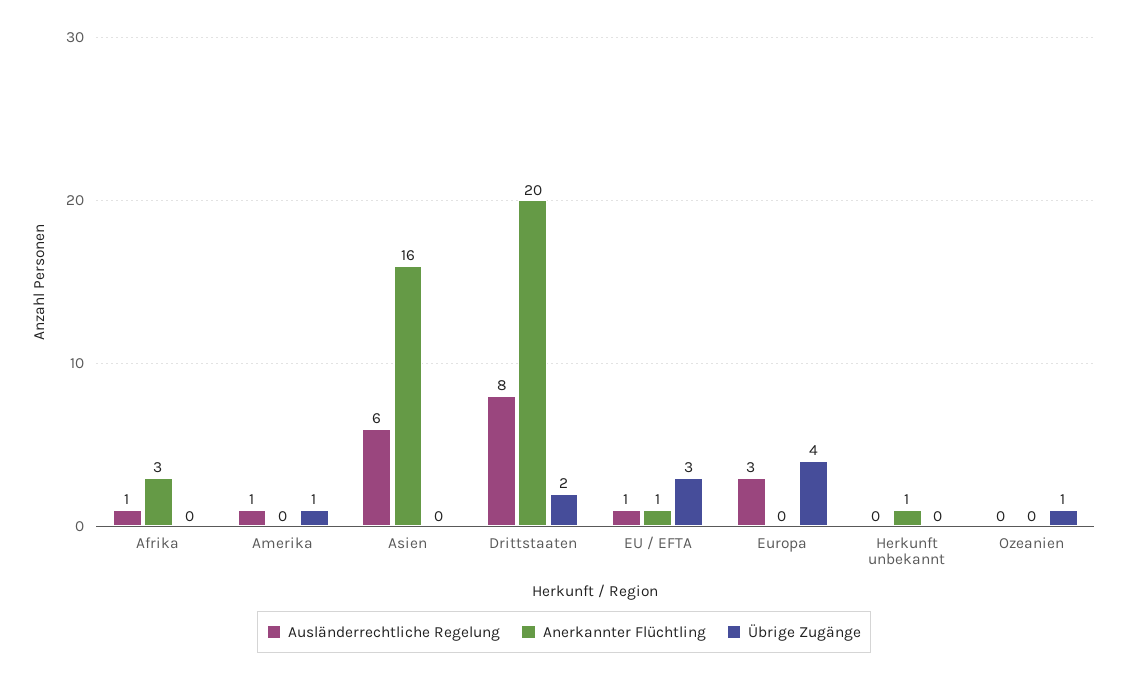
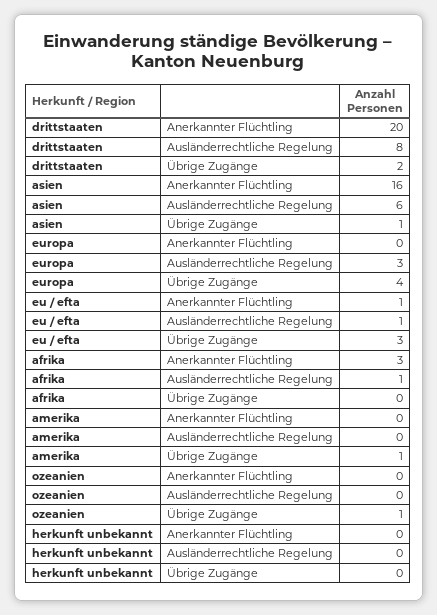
Ausländerrechtliche Regelung, Amerika: 1 -> 0
Übrige Zugänge, Asien: 0 -> 1
Anerkannter Flüchtling, Herkunft unbekannt: 1 -> 0

